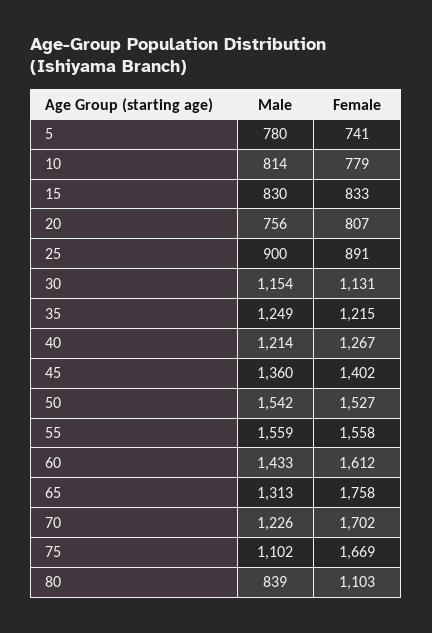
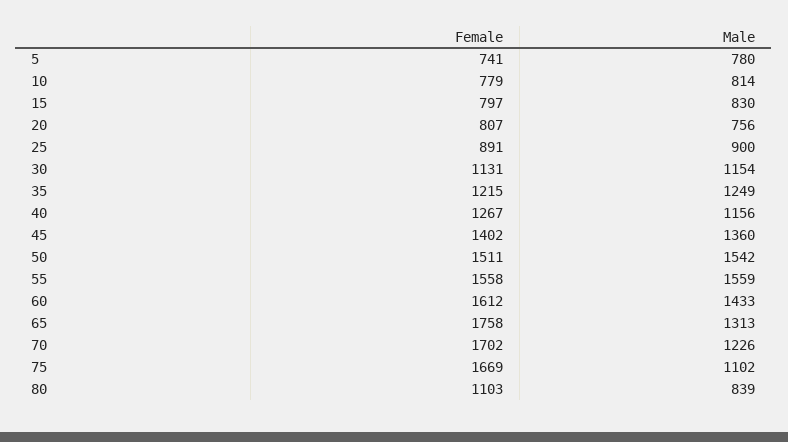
Female, 15: 833 -> 797
Male, 40: 1214 -> 1156
Female, 50: 1527 -> 1511

